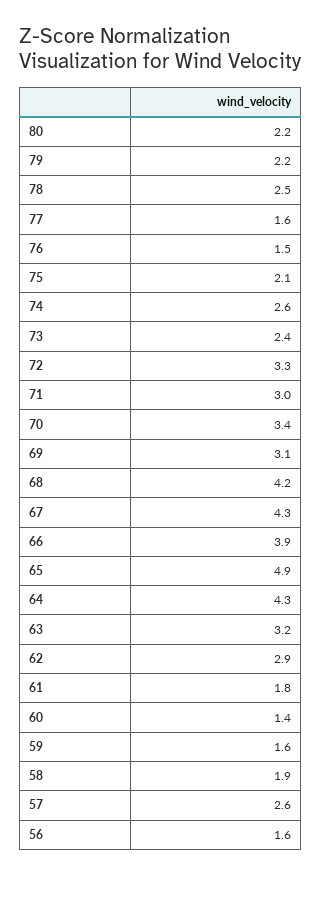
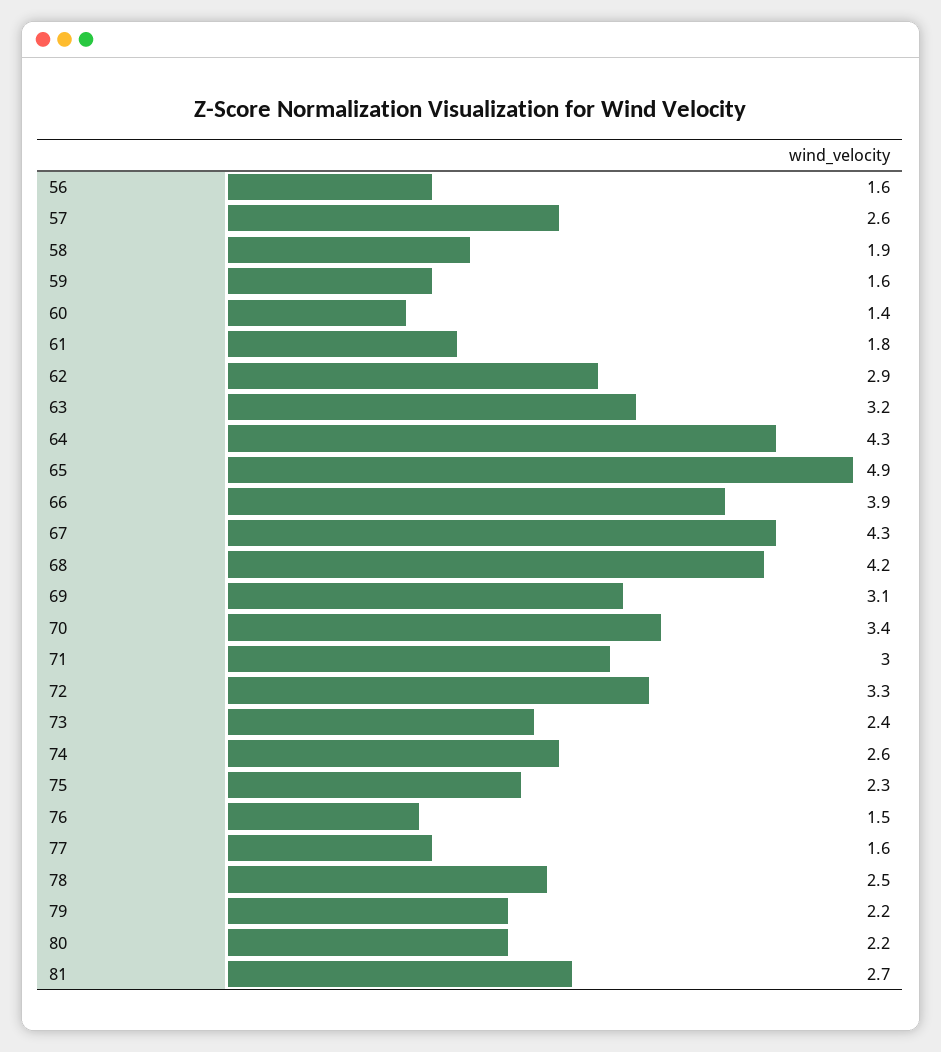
75: 2.1 -> 2.3
81: none -> 2.7

